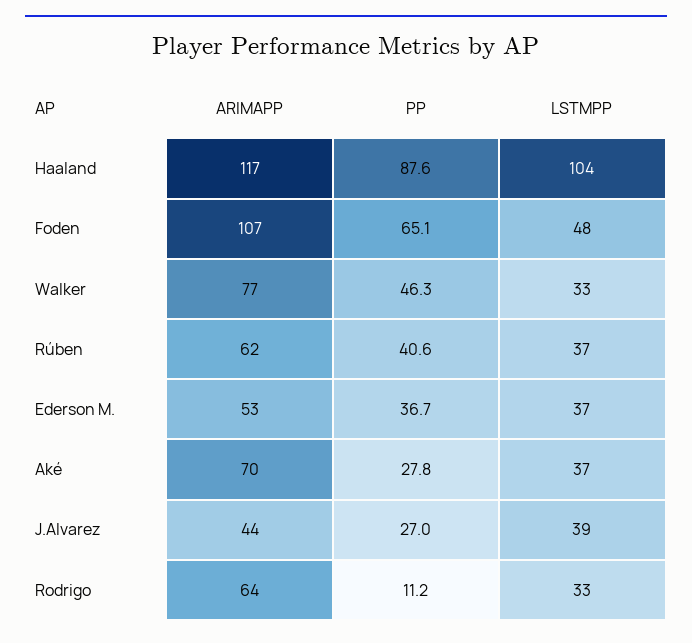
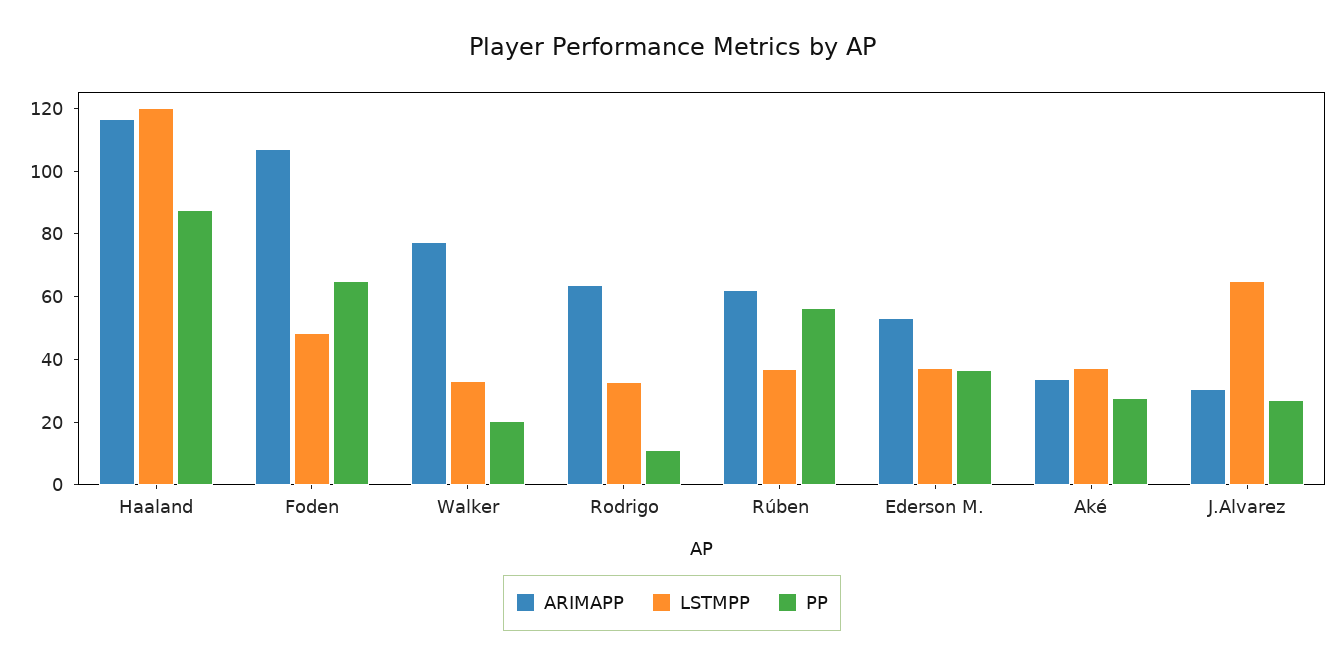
LSTMPP, Haaland: 104 -> 120
PP, Walker: 46.3 -> 20
PP, Rúben: 40.6 -> 55
ARIMAPP, Aké: 70 -> 35
ARIMAPP, J.Alvarez: 44 -> 30
LSTMPP, J.Alvarez: 39 -> 65

